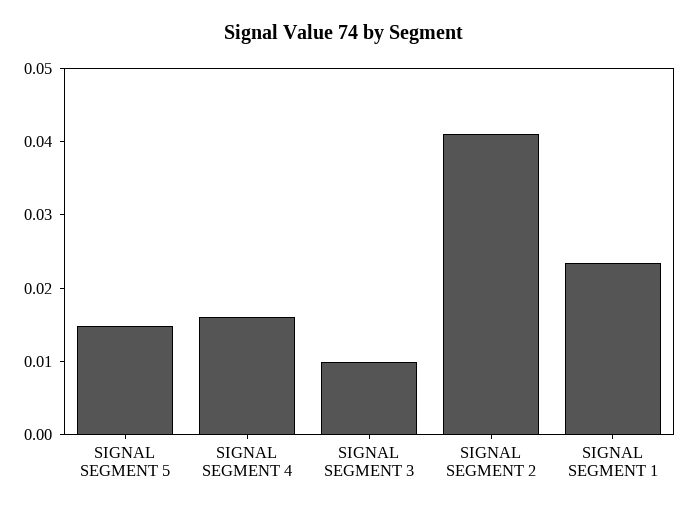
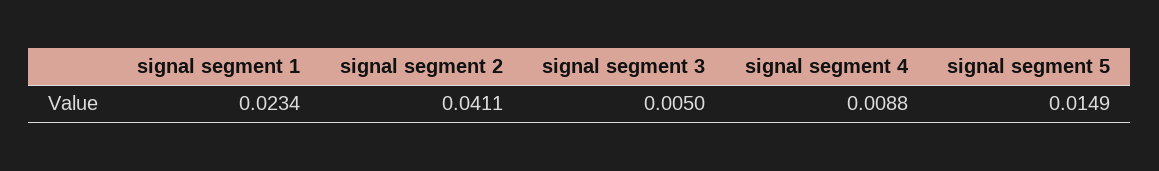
SIGNAL SEGMENT 4: 0.016 -> 0.0088
SIGNAL SEGMENT 3: 0.01 -> 0.005

